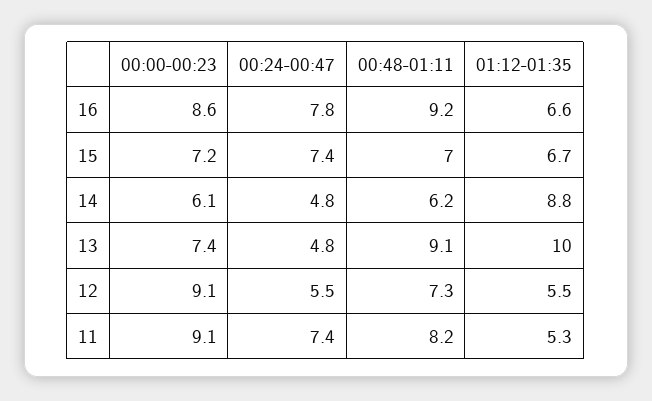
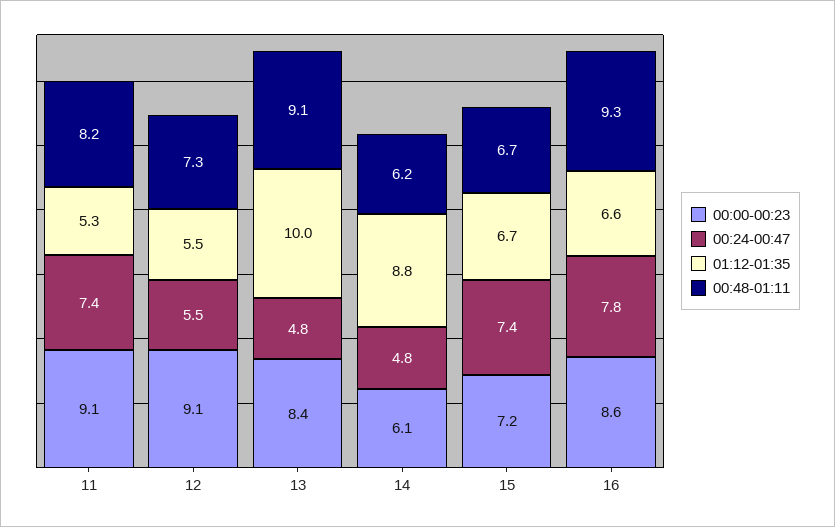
00:48-01:11, 16: 9.2 -> 9.3
00:48-01:11, 15: 7 -> 6.7
00:00-00:23, 13: 7.4 -> 8.4

